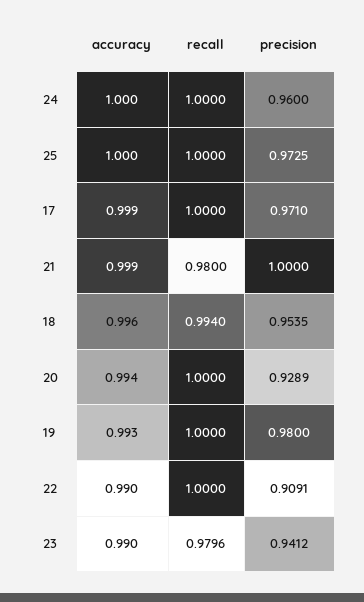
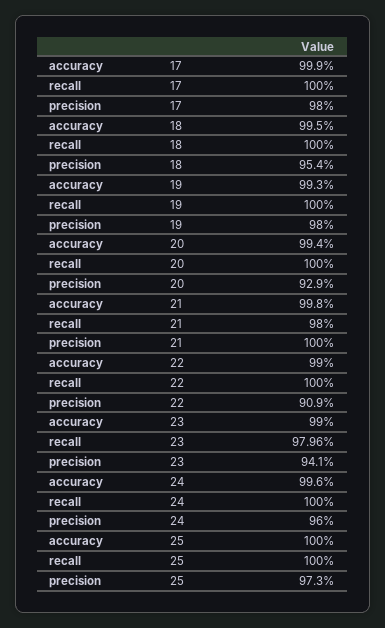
accuracy, 24: 1 -> 0.996
precision, 17: 0.971 -> 0.98
accuracy, 21: 0.999 -> 0.998
accuracy, 18: 0.996 -> 0.995
recall, 18: 0.994 -> 1

